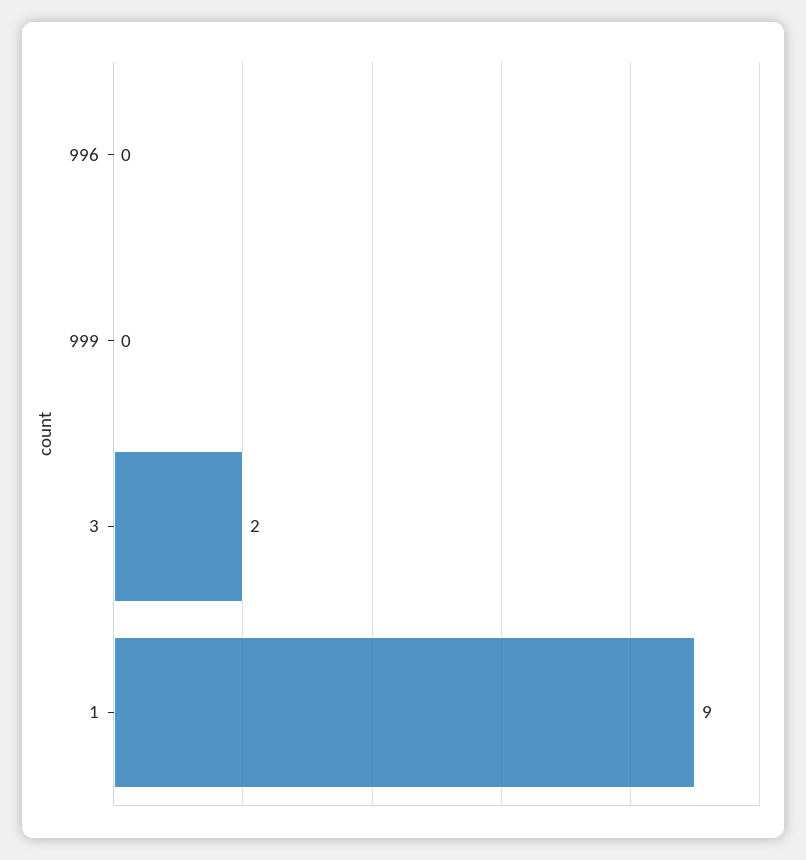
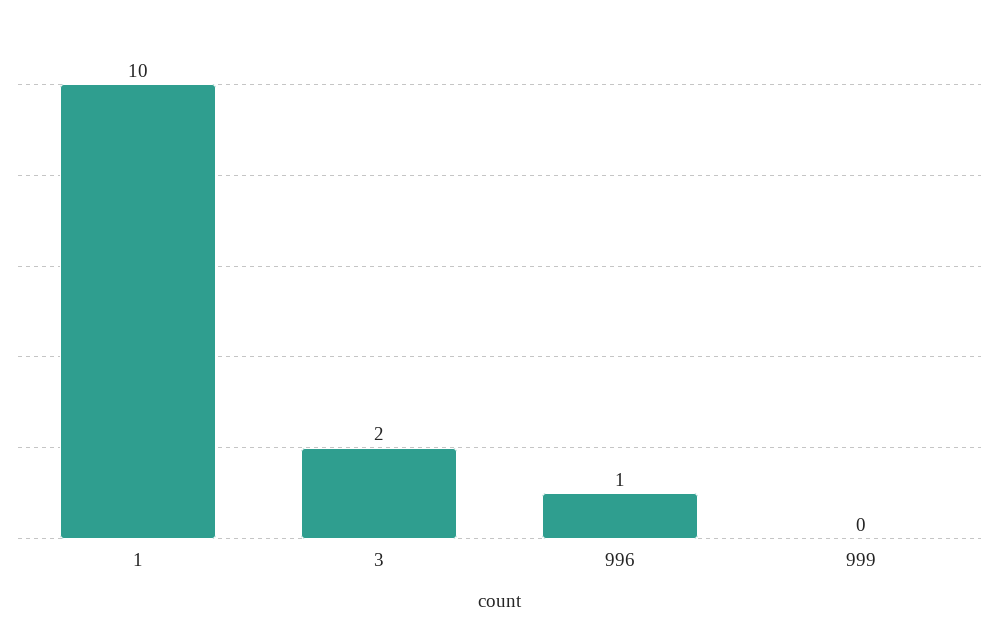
996: 0 -> 1
1: 9 -> 10

